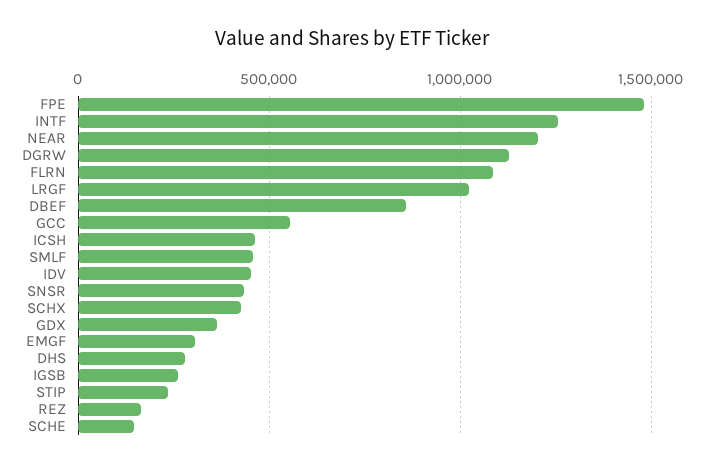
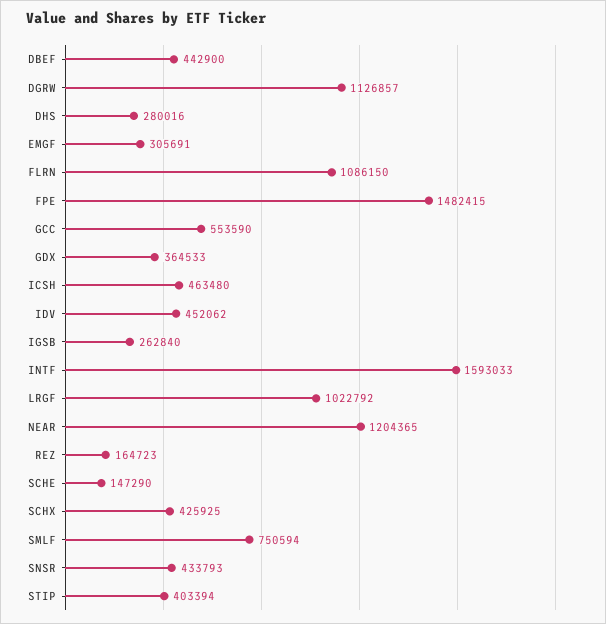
INTF: 1250000 -> 1593033
DBEF: 850000 -> 442900
SMLF: 450000 -> 750594
STIP: 250000 -> 403394

